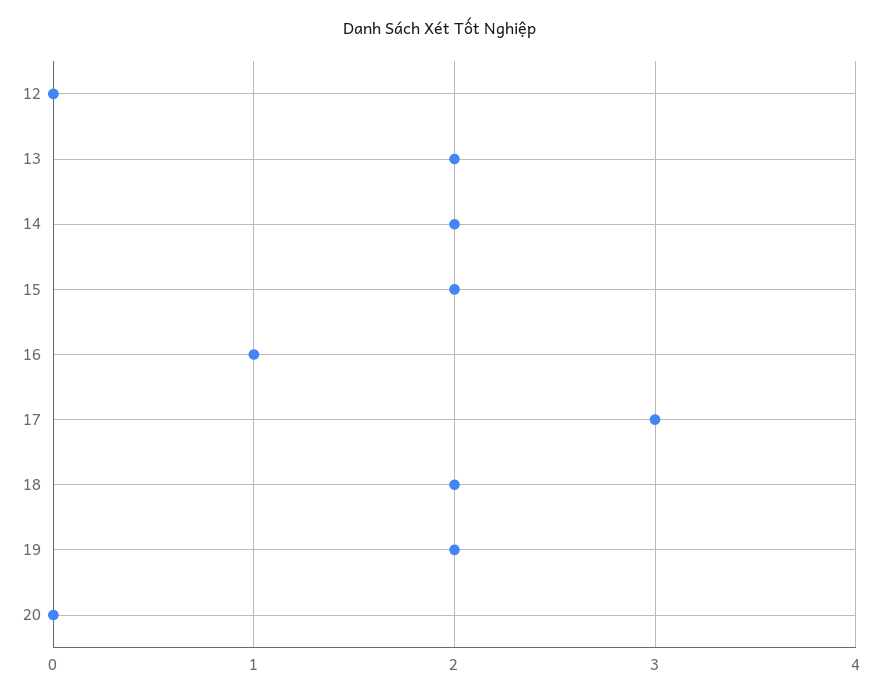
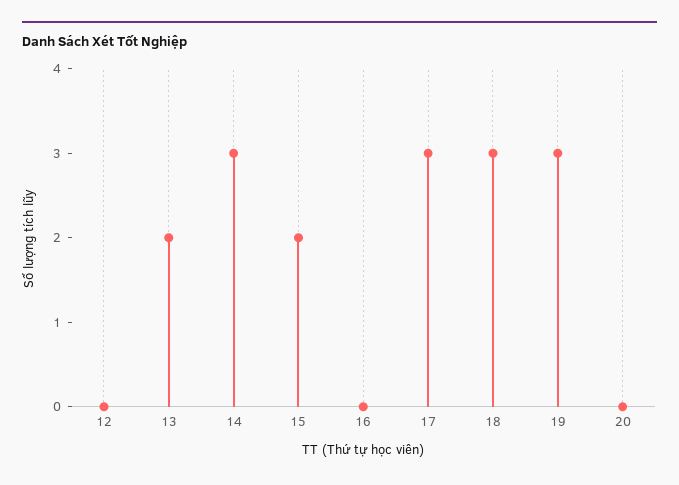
14: 2 -> 3
16: 1 -> 0
18: 2 -> 3
19: 2 -> 3

